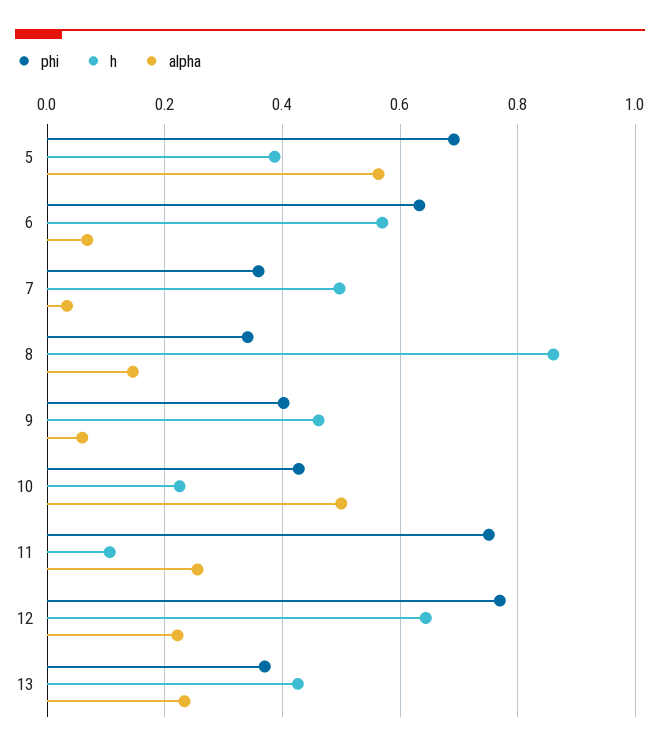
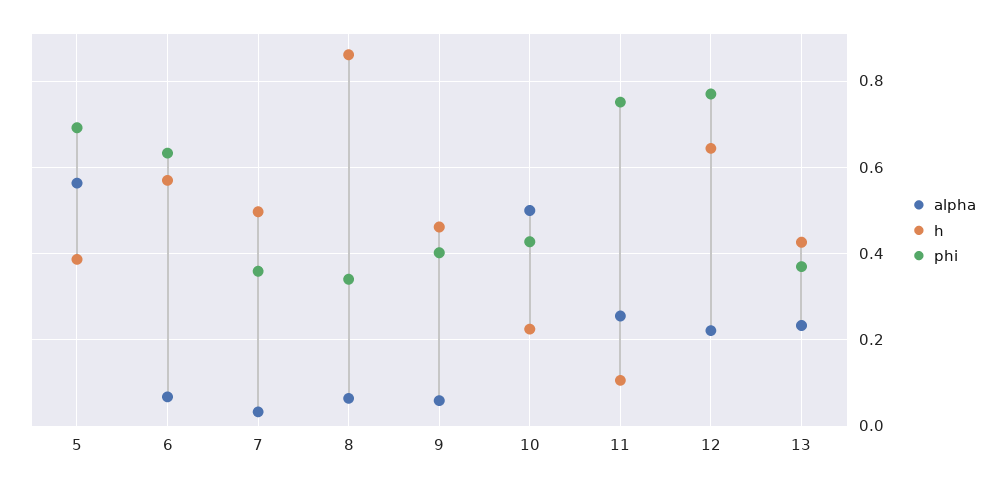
alpha, 8: 0.14 -> 0.06

